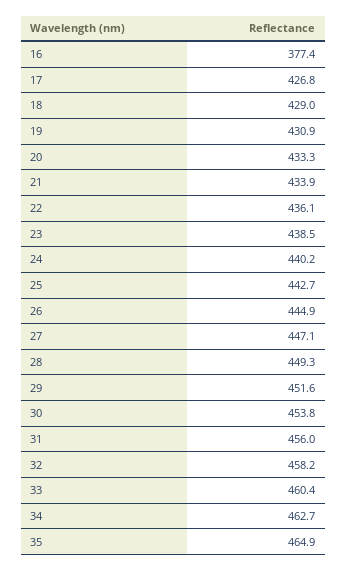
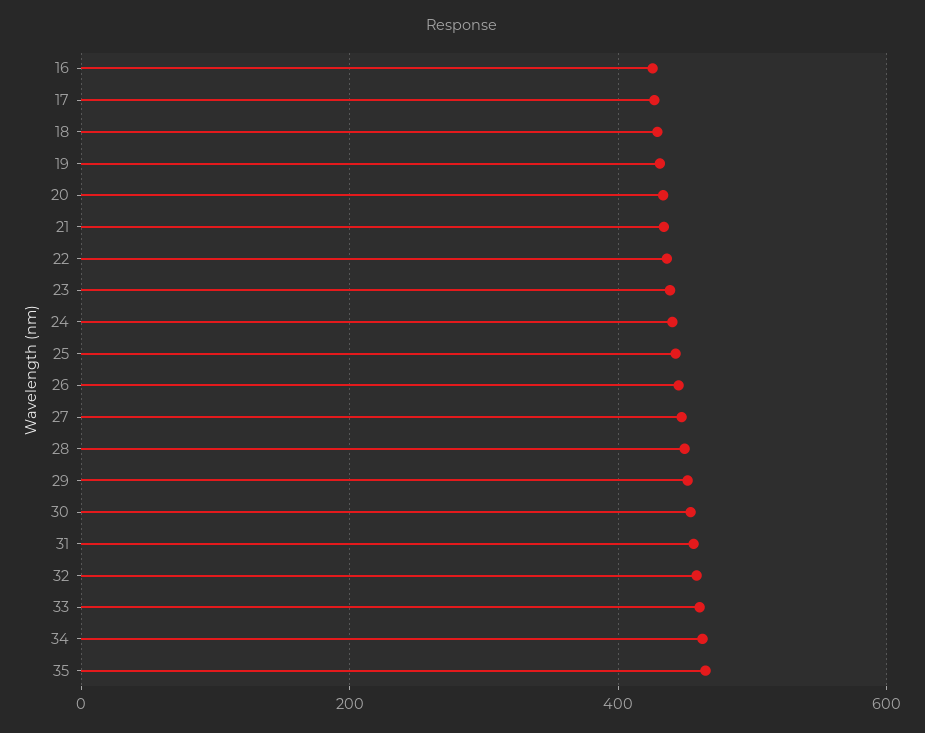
16: 377.4 -> 420

